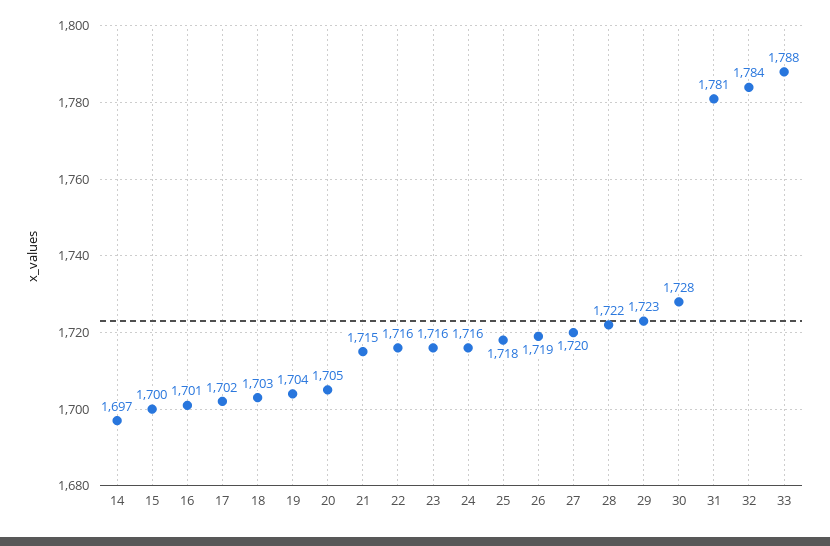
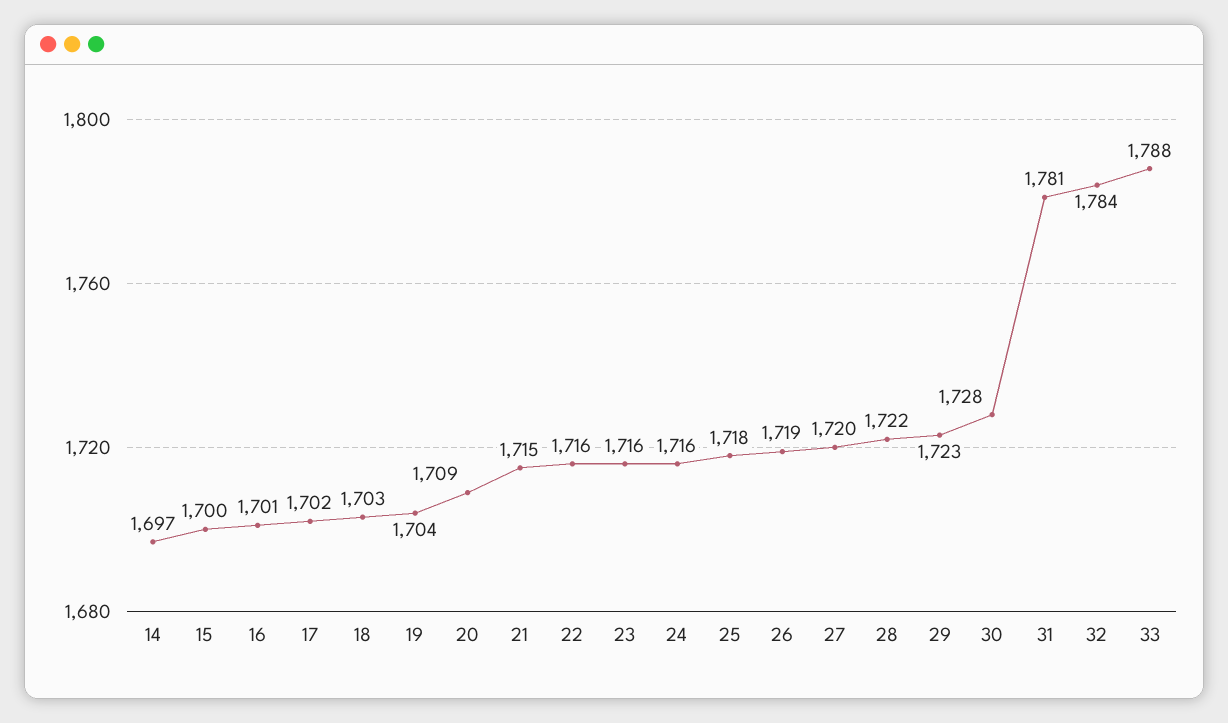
20: 1705 -> 1709

